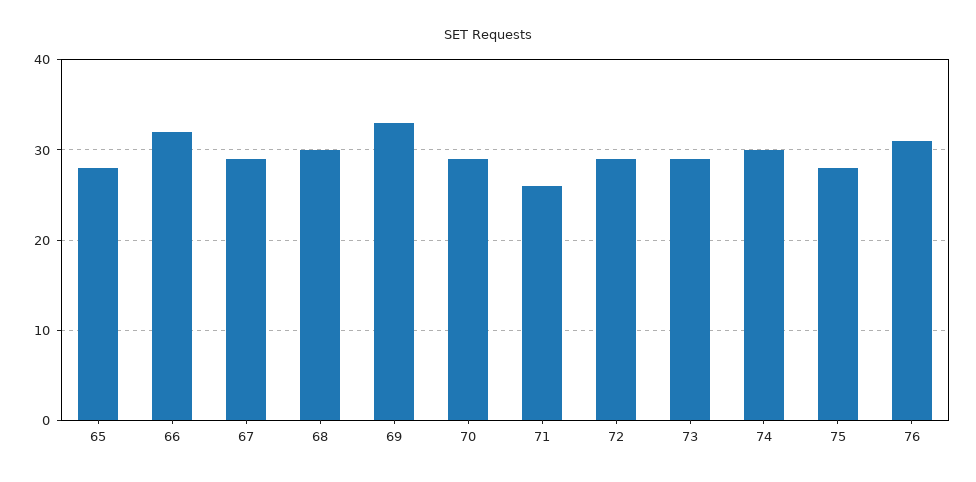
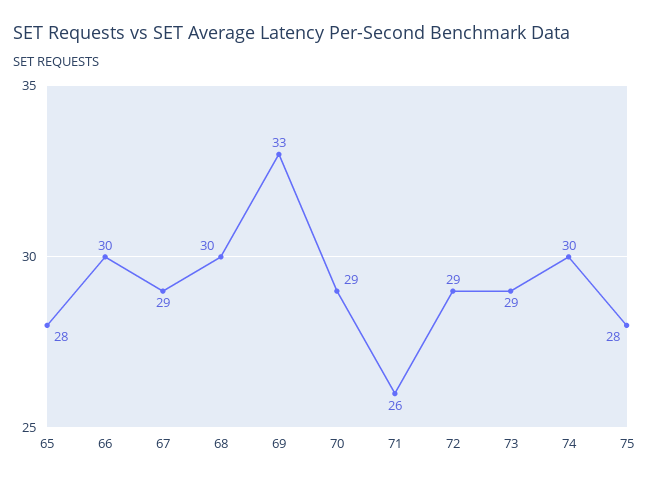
66: 32 -> 30
76: 31 -> none

